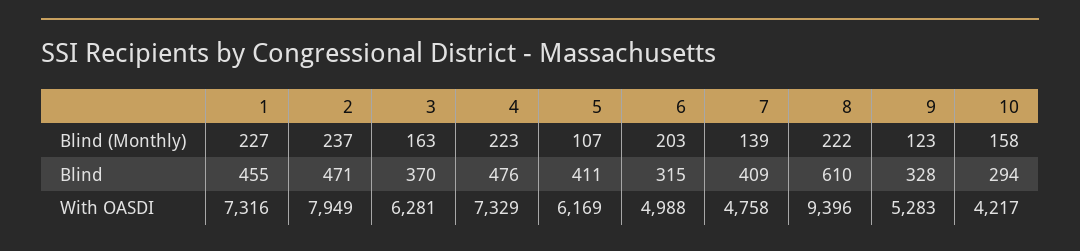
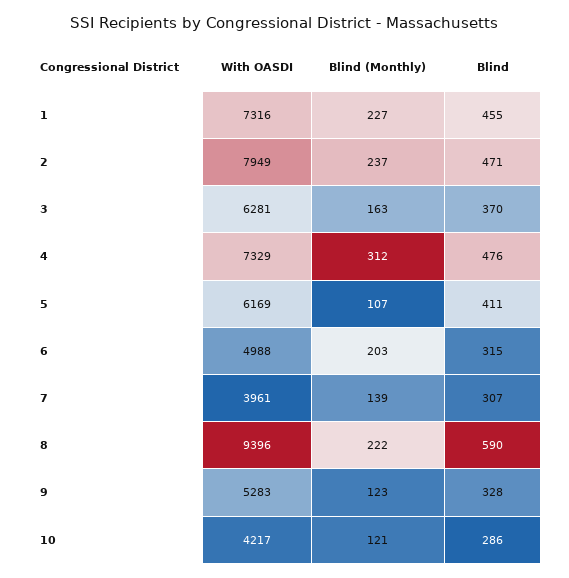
4, Blind (Monthly): 223 -> 312
10, Blind (Monthly): 158 -> 121
7, Blind: 409 -> 307
8, Blind: 610 -> 590
10, Blind: 294 -> 286
7, With OASDI: 4758 -> 3961

